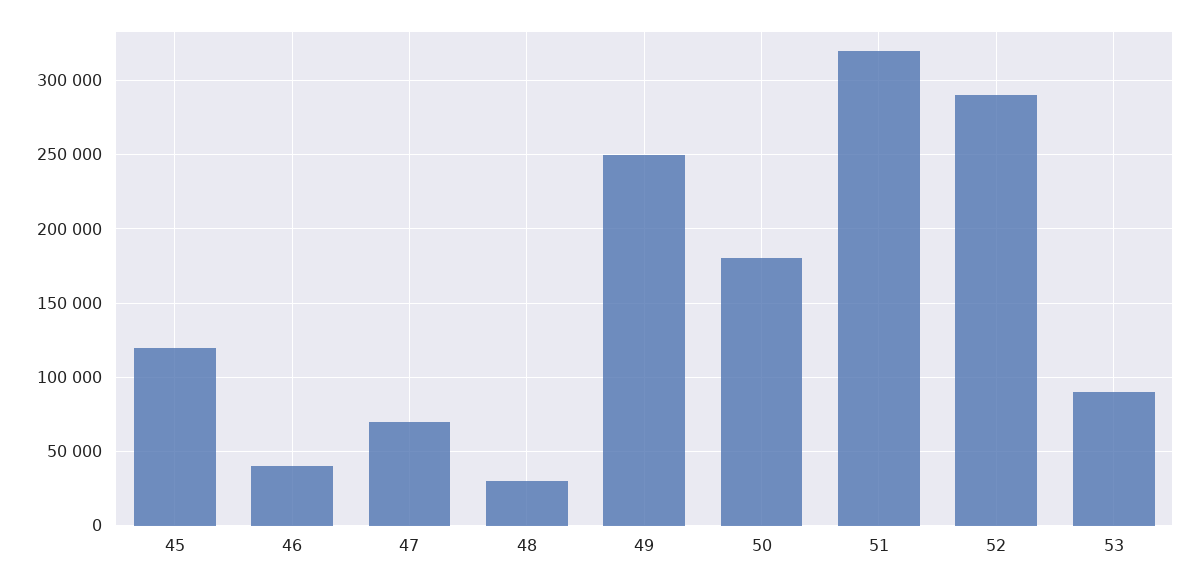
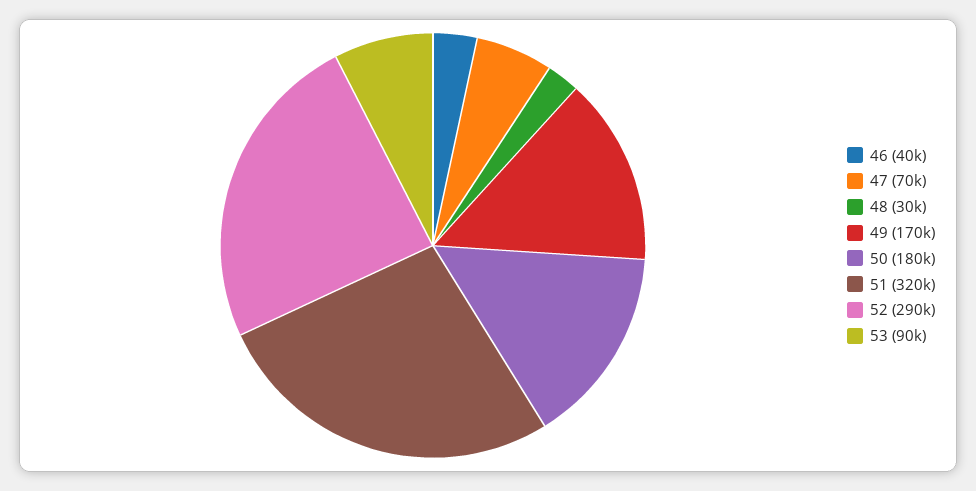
45: 120000 -> none
49: 250000 -> 170000

